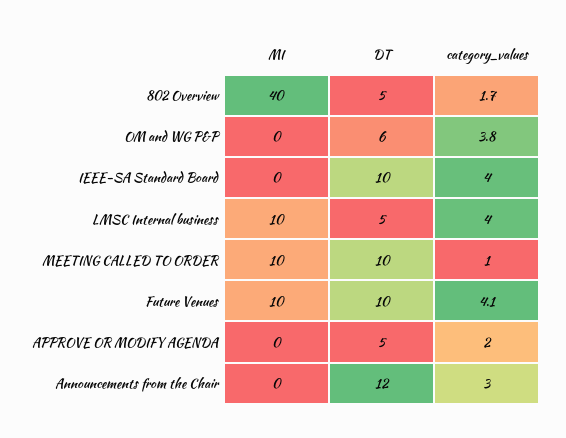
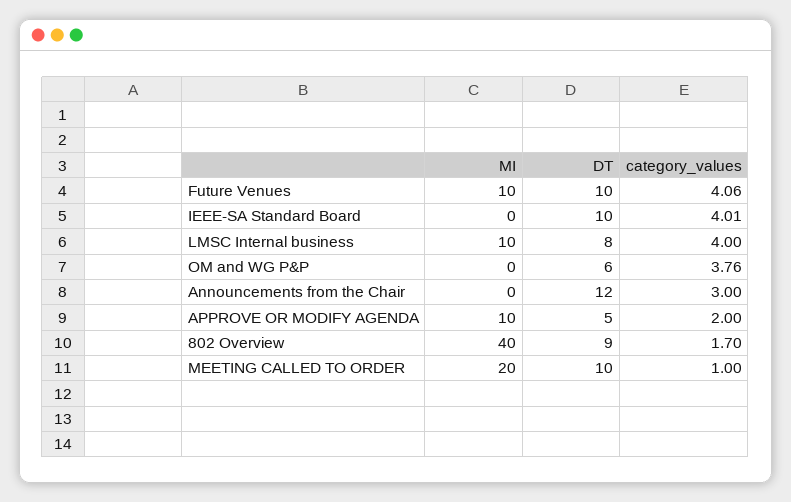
DT, 802 Overview: 5 -> 9
DT, LMSC Internal business: 5 -> 8
MI, MEETING CALLED TO ORDER: 10 -> 20
MI, APPROVE OR MODIFY AGENDA: 0 -> 10

